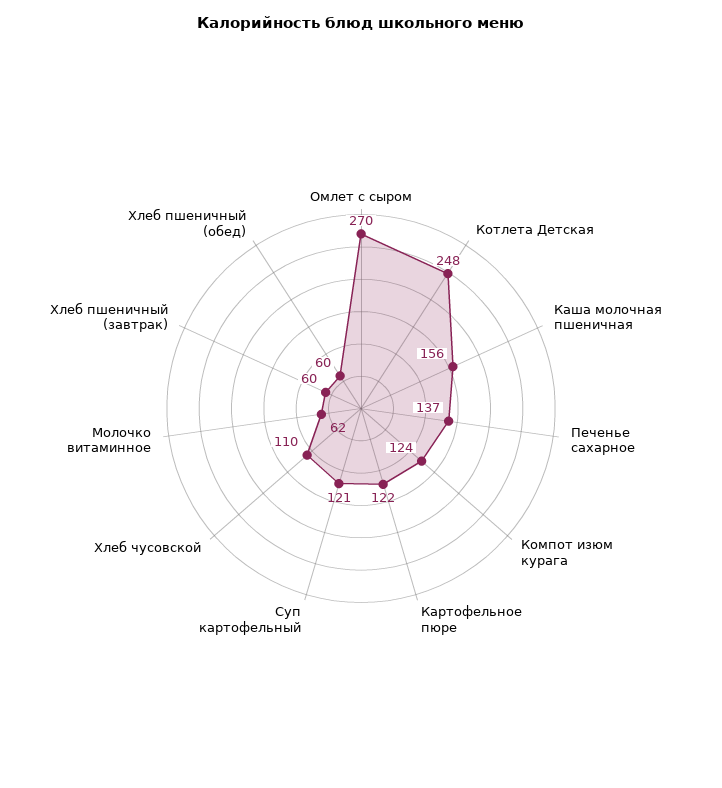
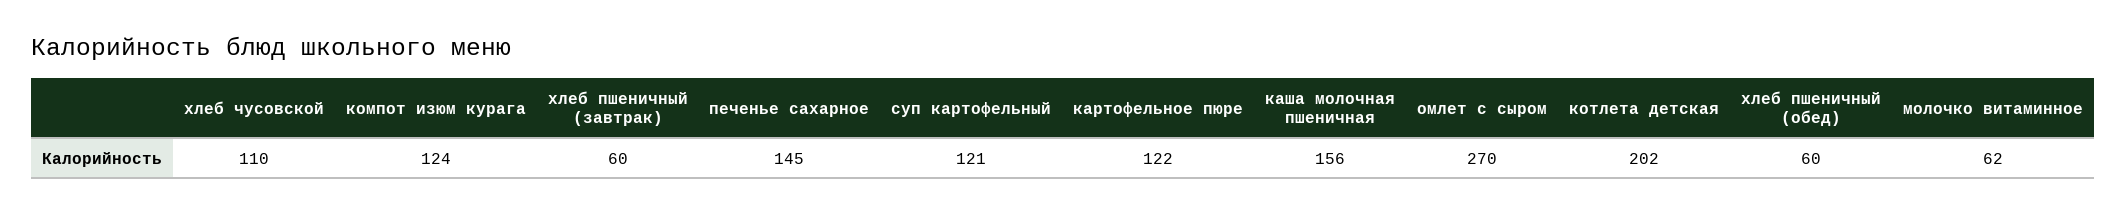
Котлета Детская: 248 -> 202
Печенье сахарное: 137 -> 145

